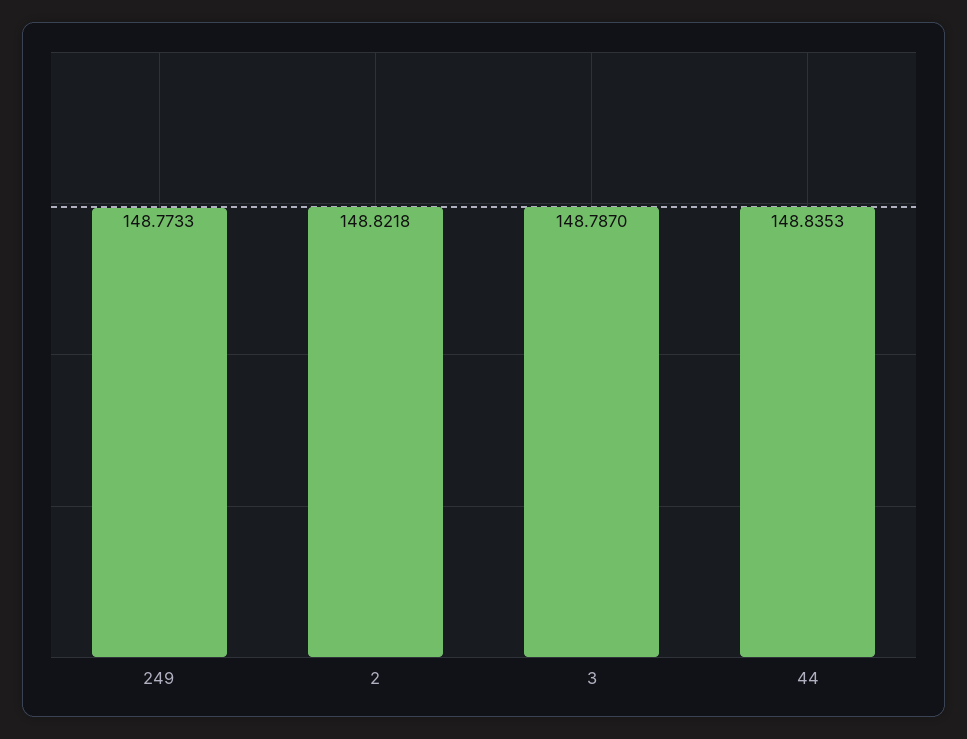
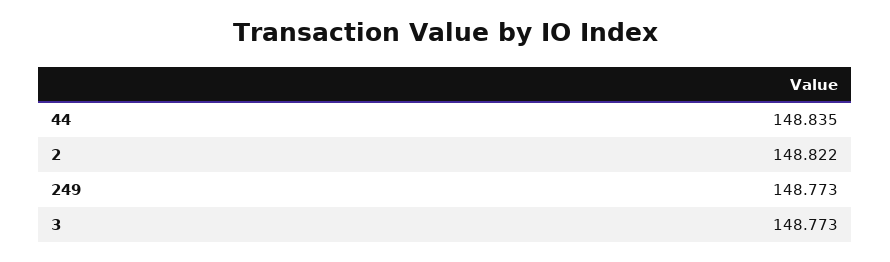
3: 148.787 -> 148.773

